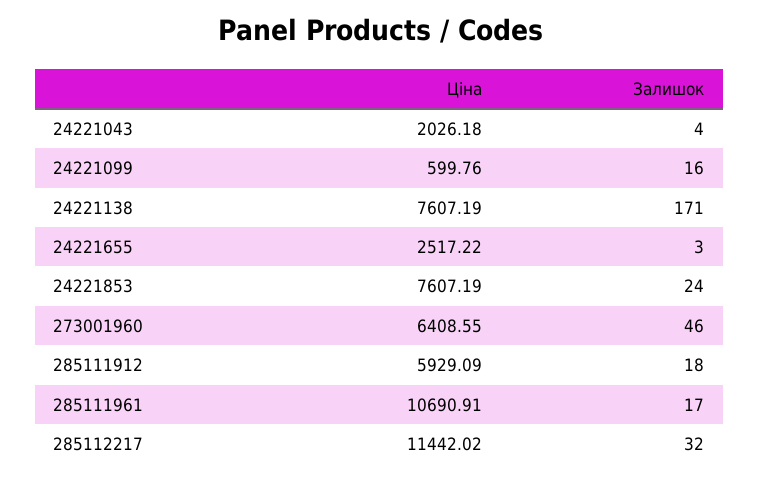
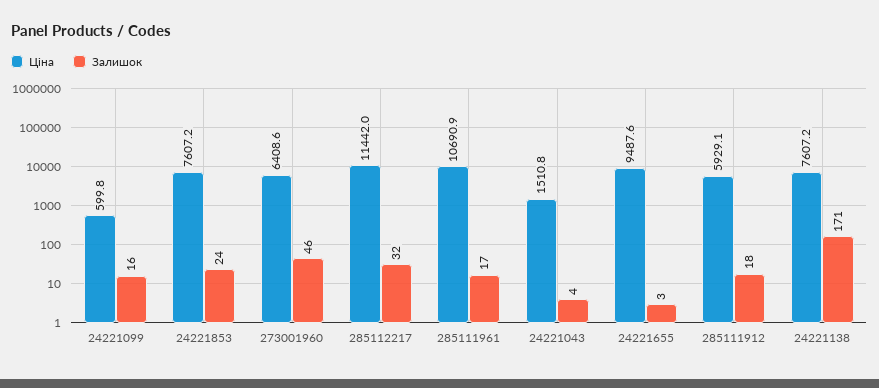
Ціна, 24221043: 2026.18 -> 1510.8
Ціна, 24221655: 2517.22 -> 9487.6

